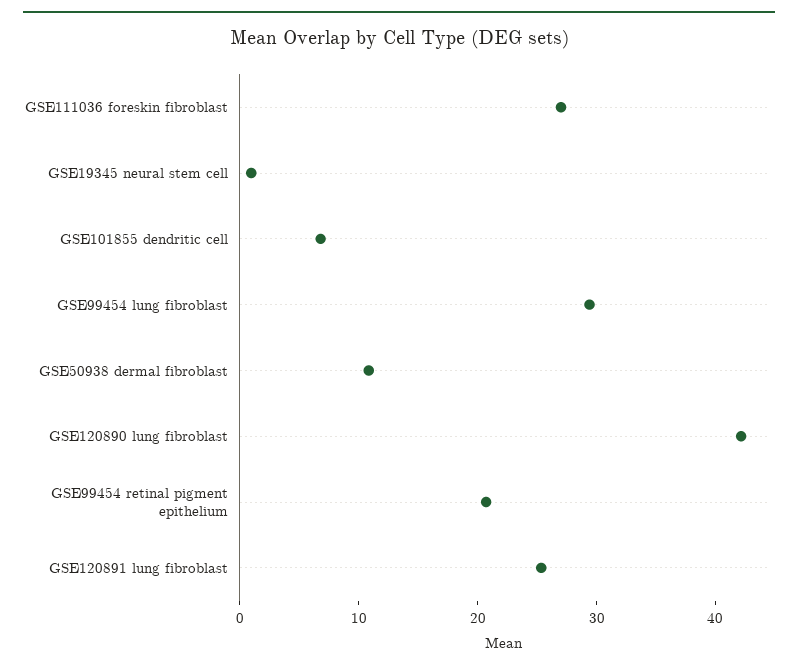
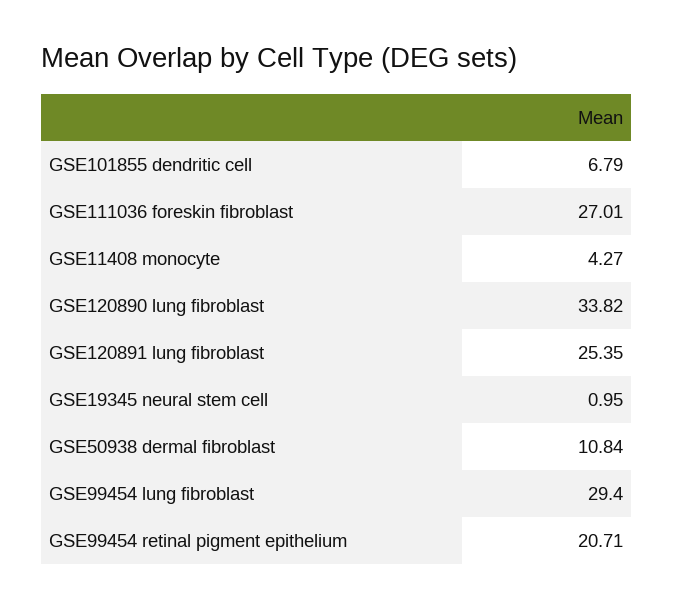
GSE120890 lung fibroblast: 42 -> 33.82
GSE11408 monocyte: none -> 4.27

